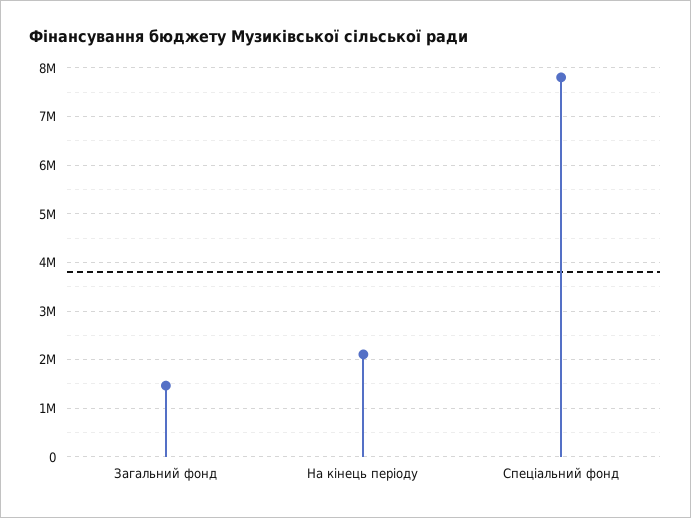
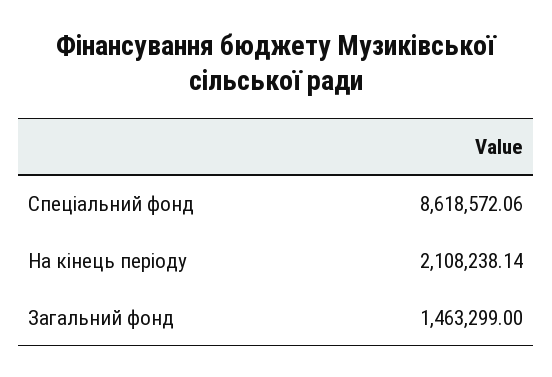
Спеціальний фонд: 7800000 -> 8618572.06

